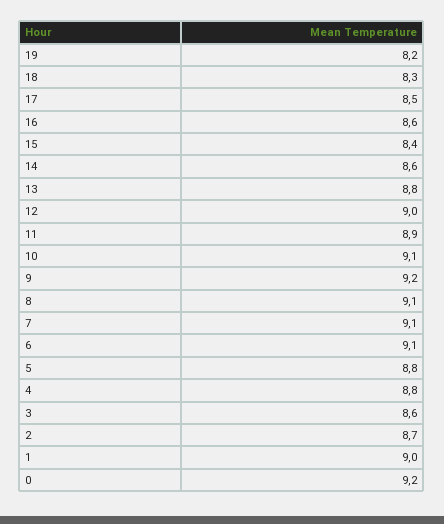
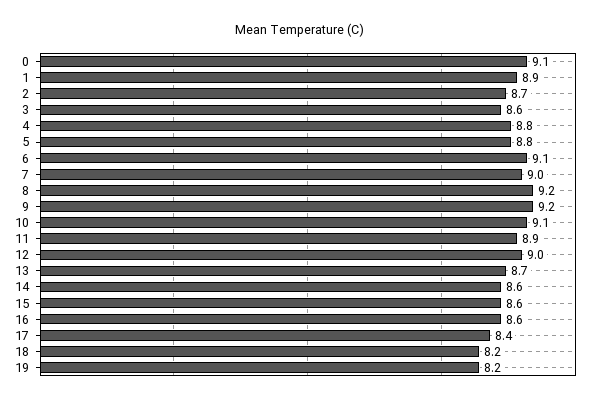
18: 8.3 -> 8.2
17: 8.5 -> 8.4
15: 8.4 -> 8.6
13: 8.8 -> 8.7
8: 9.1 -> 9.2
7: 9.1 -> 9
1: 9 -> 8.9
0: 9.2 -> 9.1

